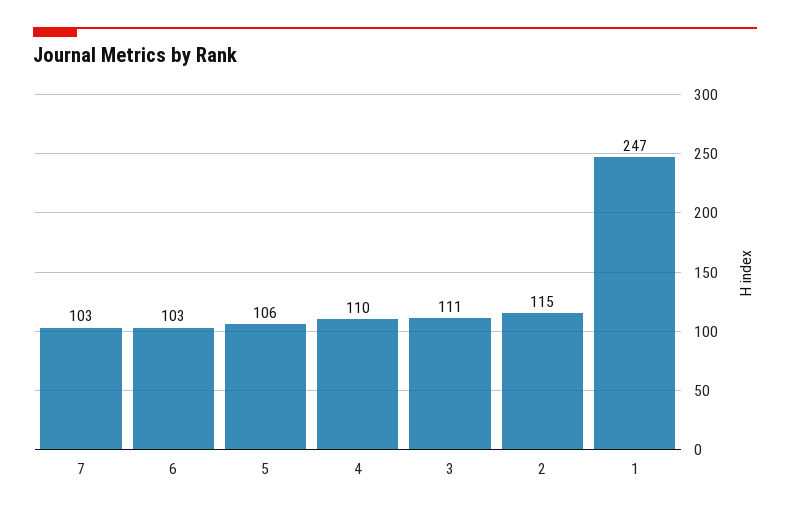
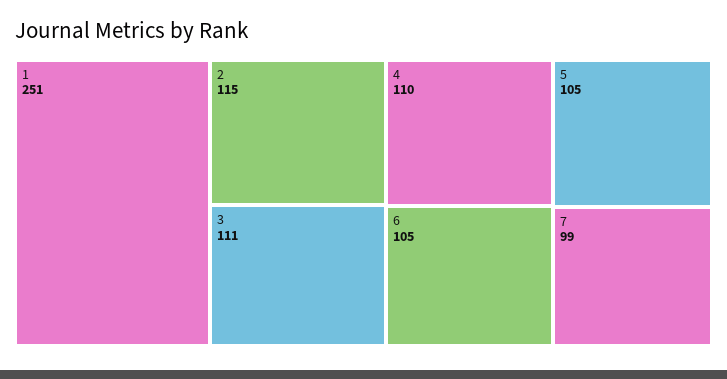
7: 103 -> 99
6: 103 -> 105
5: 106 -> 105
1: 247 -> 251

